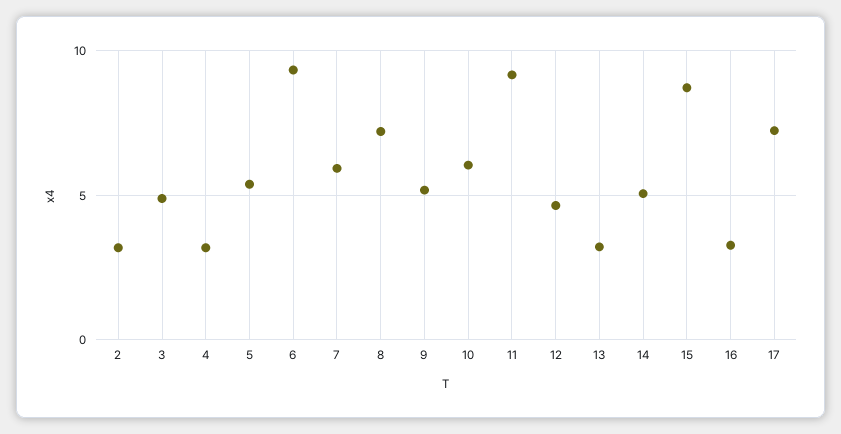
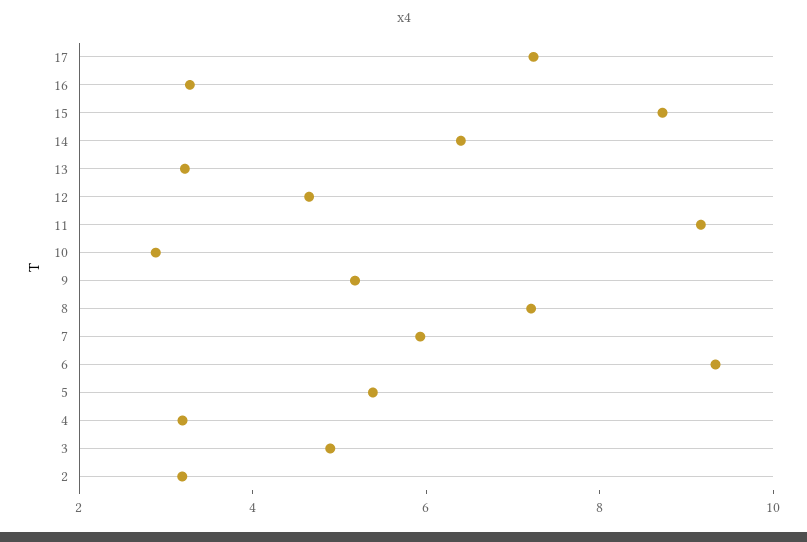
10: 6 -> 3
14: 5 -> 6.5

